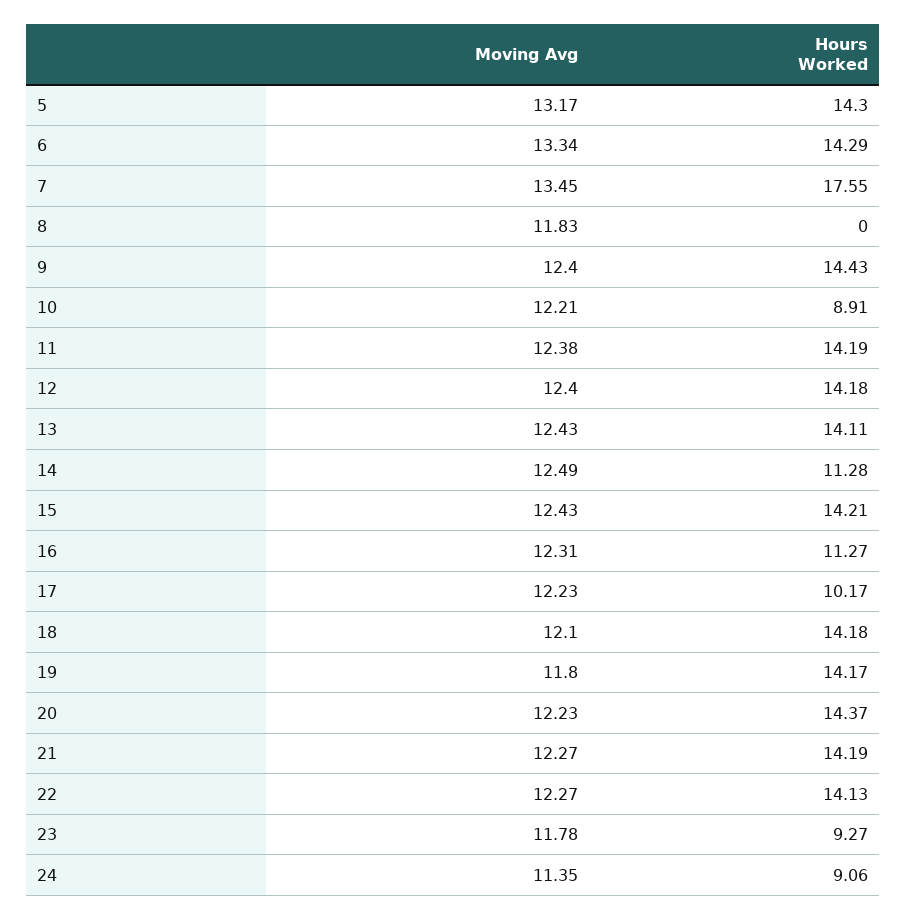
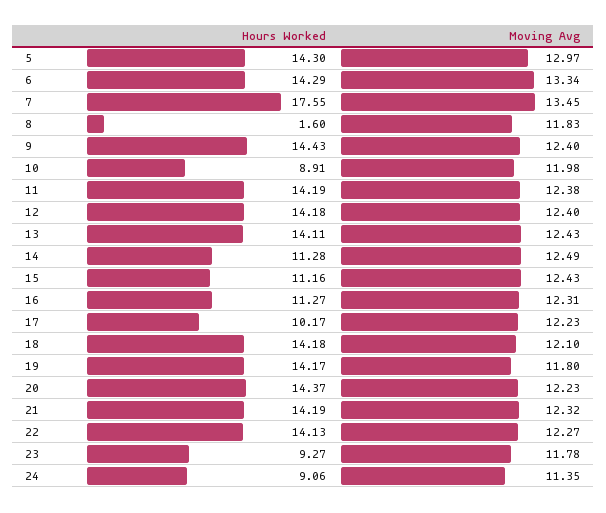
Moving Avg, 5: 13.17 -> 12.97
Hours Worked, 8: 0 -> 1.6
Moving Avg, 10: 12.21 -> 11.98
Hours Worked, 15: 14.21 -> 11.16
Moving Avg, 21: 12.27 -> 12.32

